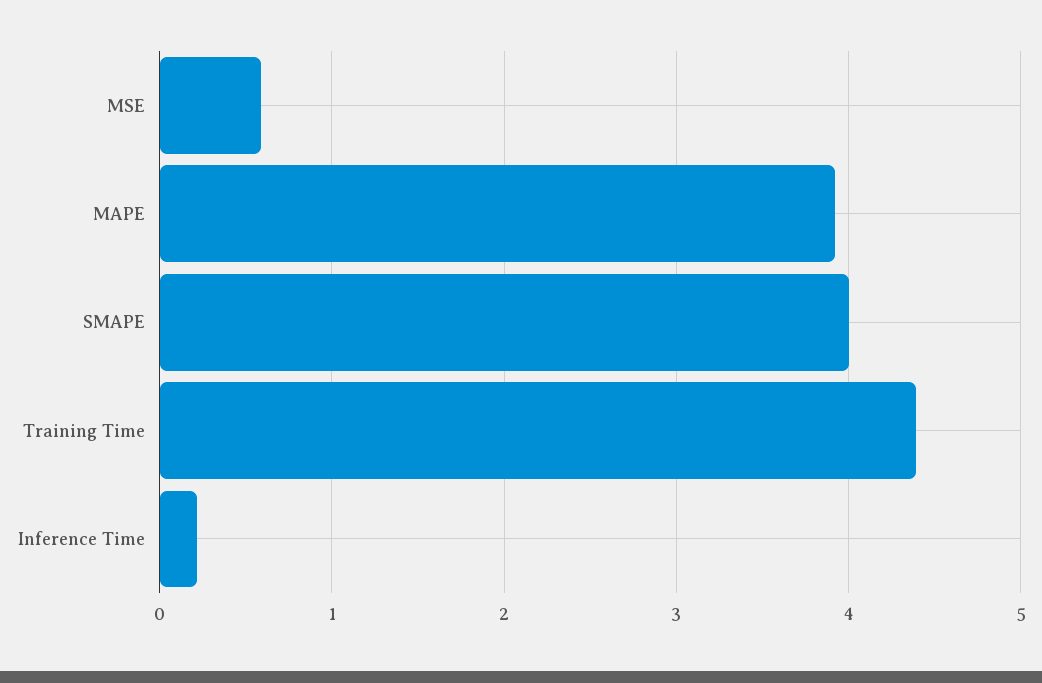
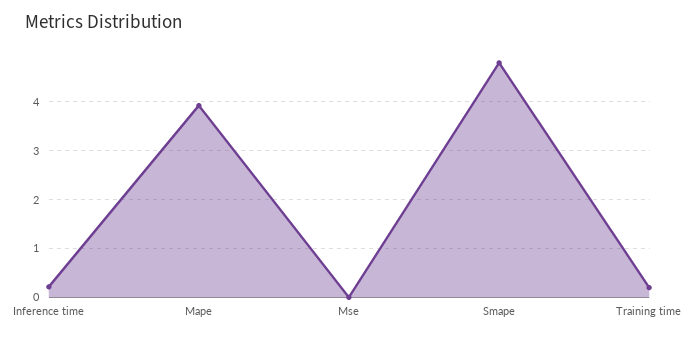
MSE: 0.6 -> 0
SMAPE: 4 -> 4.8
Training Time: 4.4 -> 0.2

